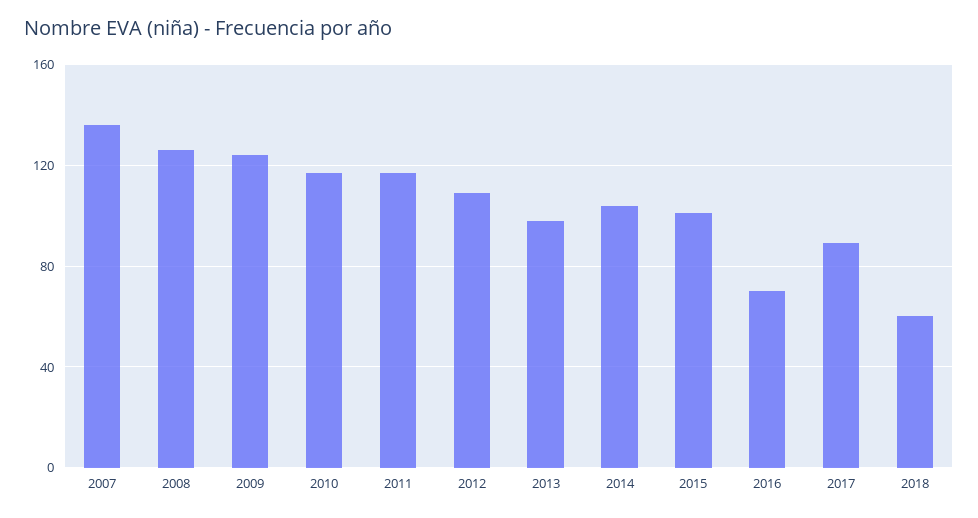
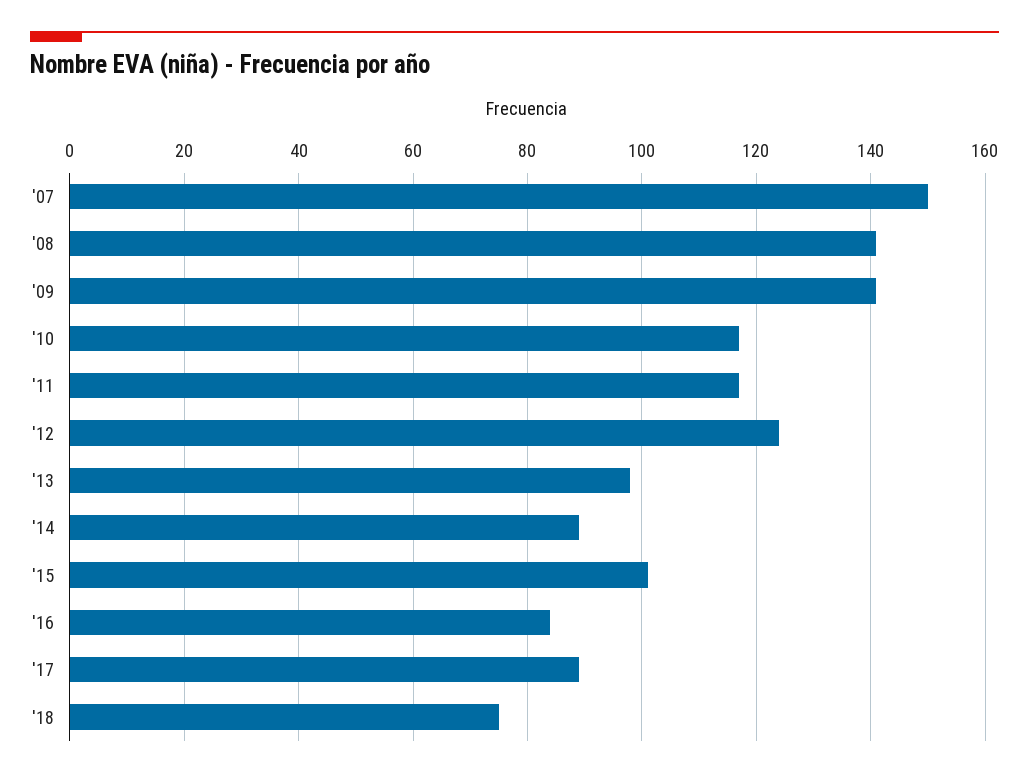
2007: 135 -> 150
2008: 125 -> 140
2009: 125 -> 140
2012: 110 -> 125
2014: 105 -> 90
2016: 70 -> 85
2018: 60 -> 75

